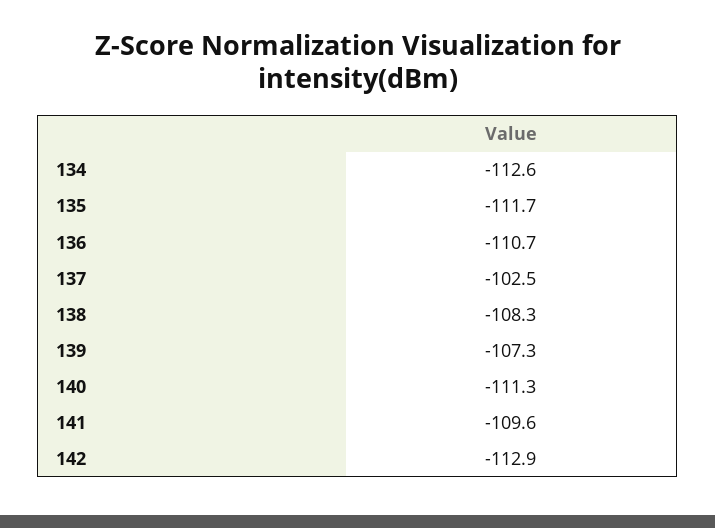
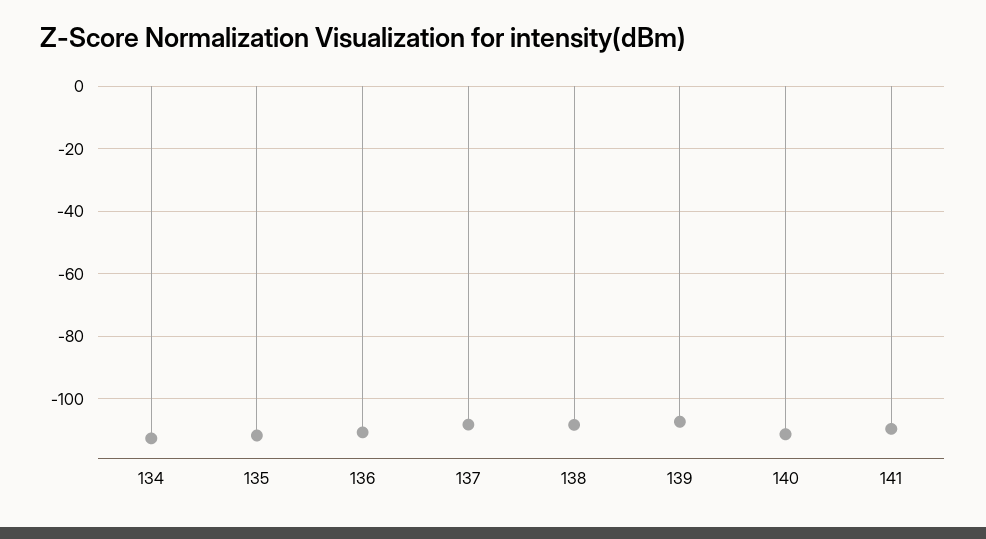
137: -102.5 -> -108
142: -112.9 -> none

